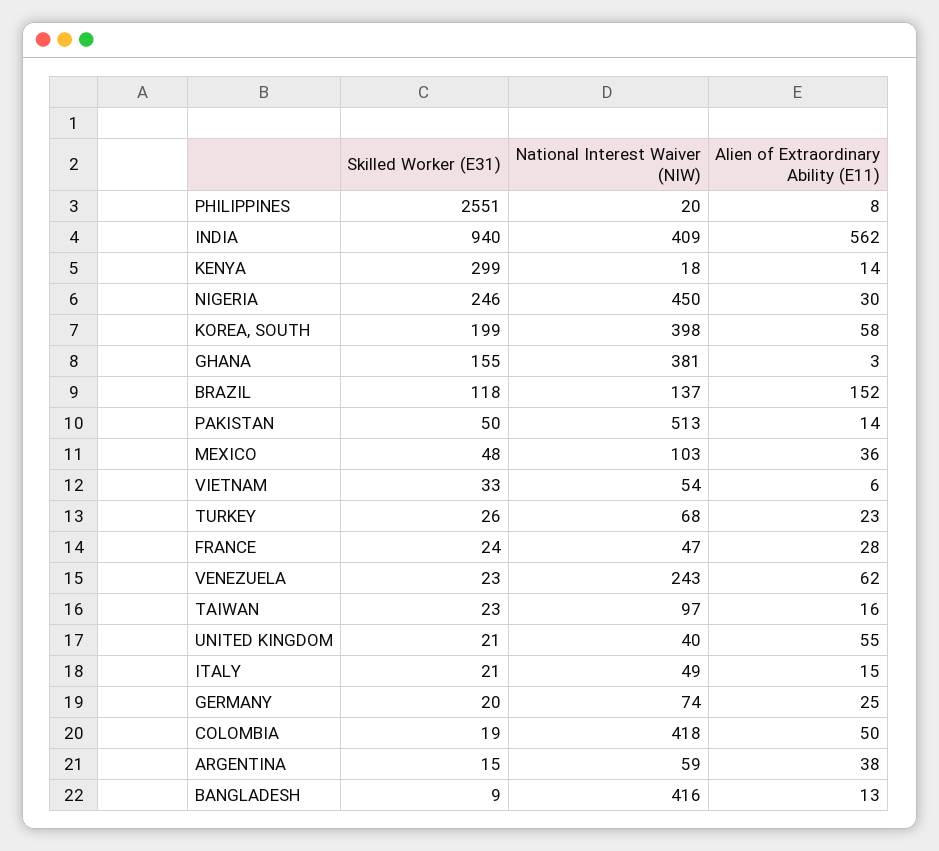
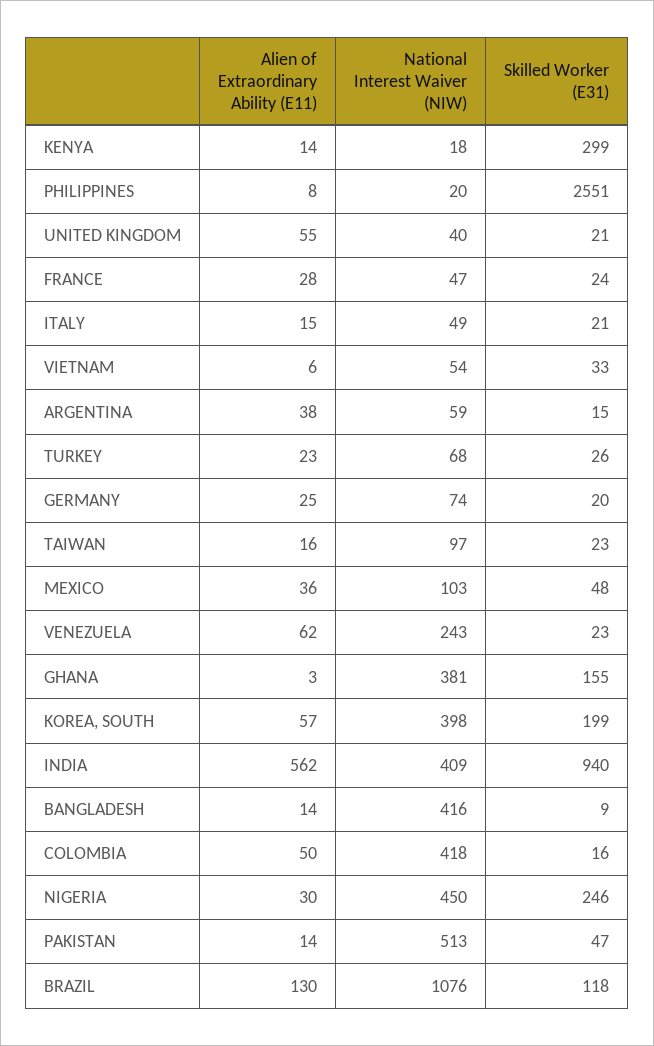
Alien of Extraordinary Ability (E11), KOREA, SOUTH: 58 -> 57
National Interest Waiver (NIW), BRAZIL: 137 -> 1076
Alien of Extraordinary Ability (E11), BRAZIL: 152 -> 130
Skilled Worker (E31), PAKISTAN: 50 -> 47
Skilled Worker (E31), COLOMBIA: 19 -> 16
Alien of Extraordinary Ability (E11), BANGLADESH: 13 -> 14

